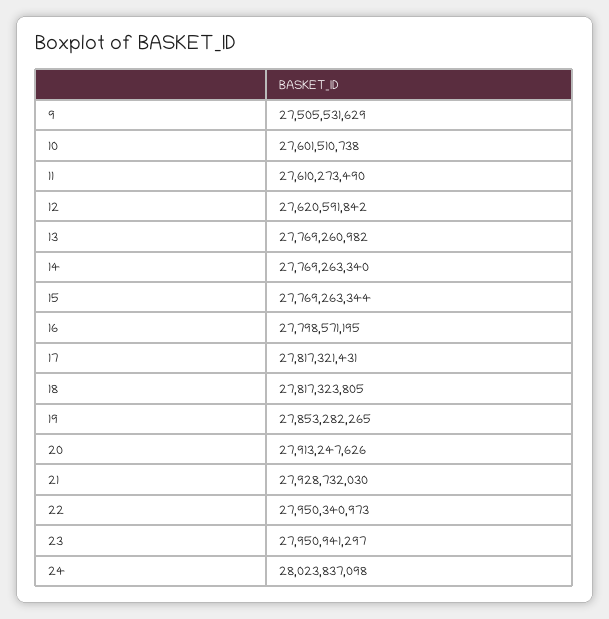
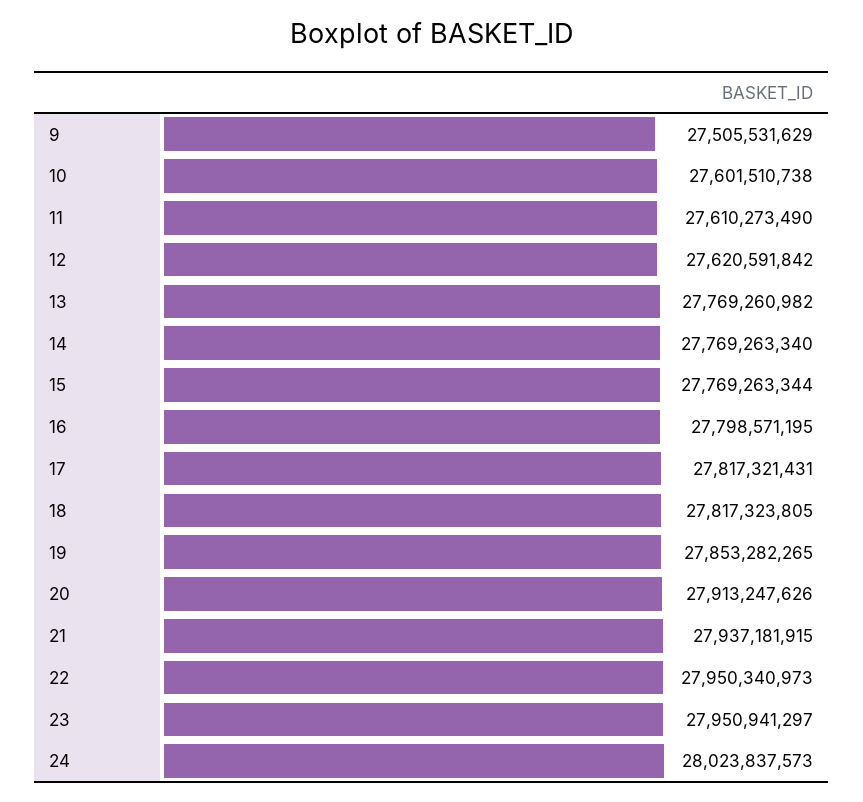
21: 27928732030 -> 27937181915
24: 28023837098 -> 28023837573

